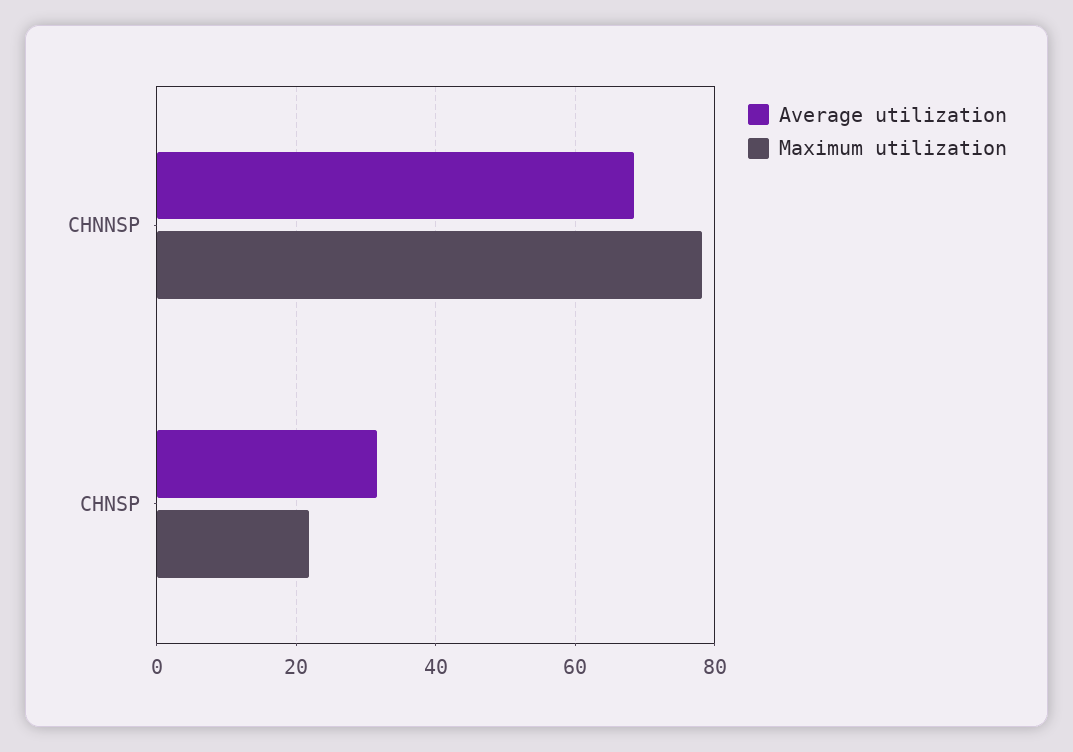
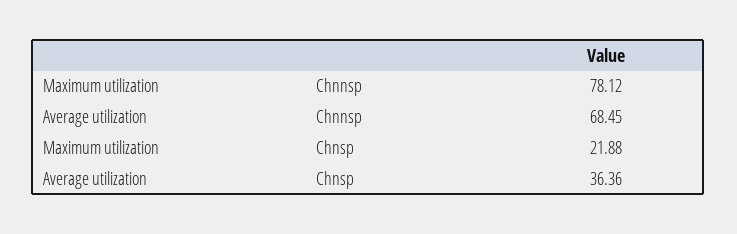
Average utilization, CHNSP: 32 -> 36.36

